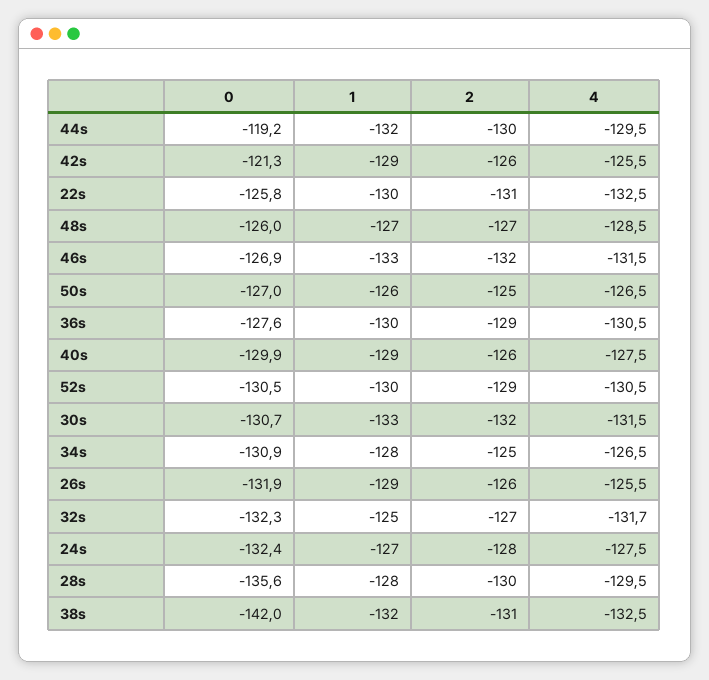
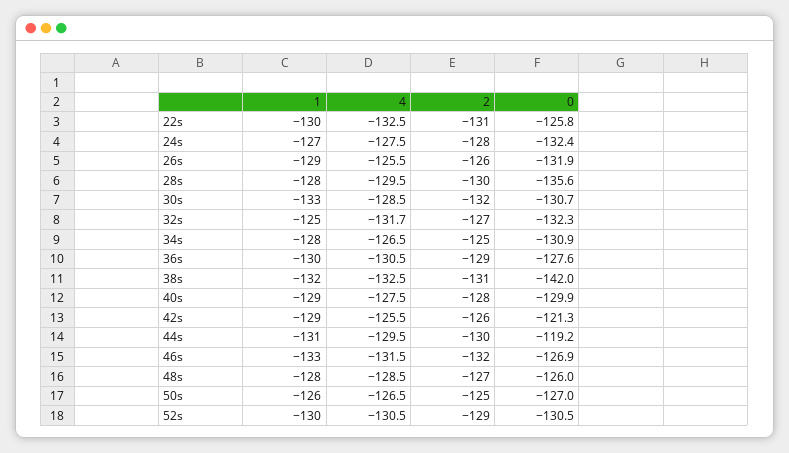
1, 44s: -132 -> -131
1, 48s: -127 -> -128
2, 40s: -126 -> -128
4, 30s: -131.5 -> -128.5

